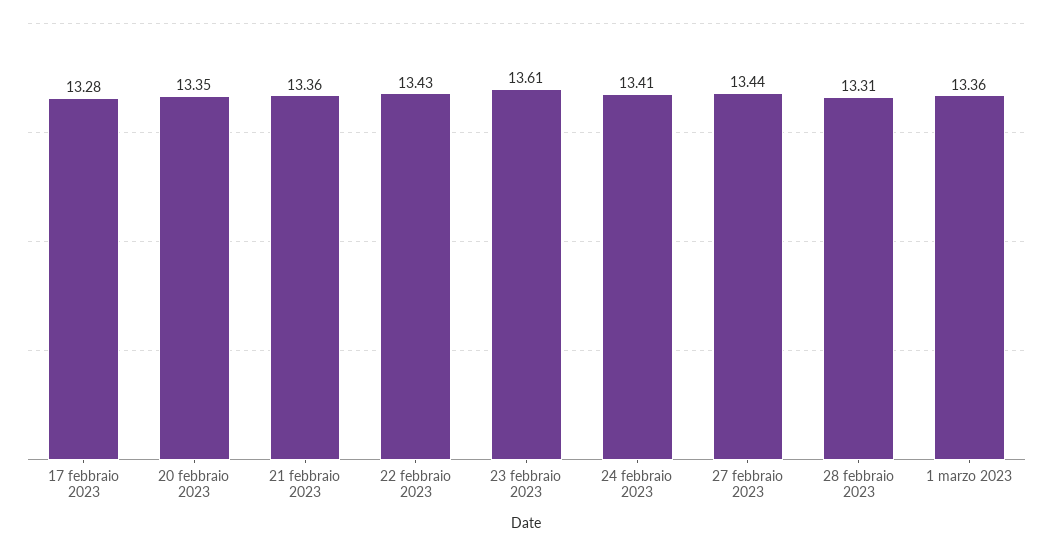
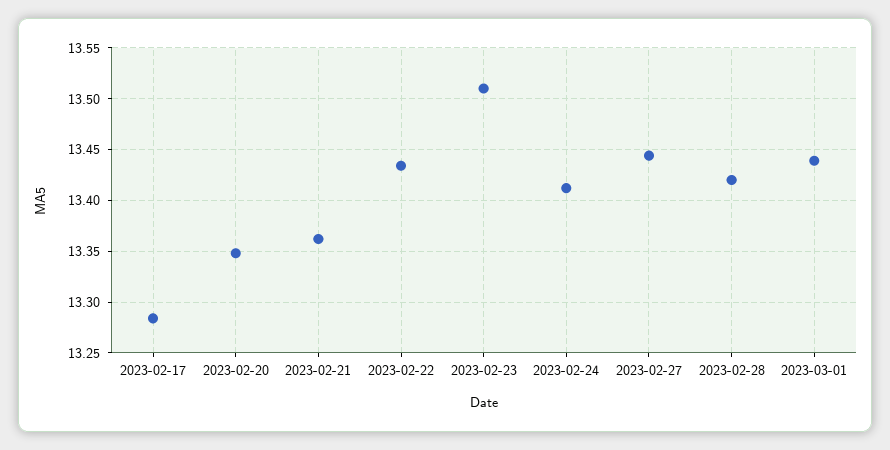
23 febbraio 2023: 13.61 -> 13.51
28 febbraio 2023: 13.31 -> 13.42
1 marzo 2023: 13.36 -> 13.44

